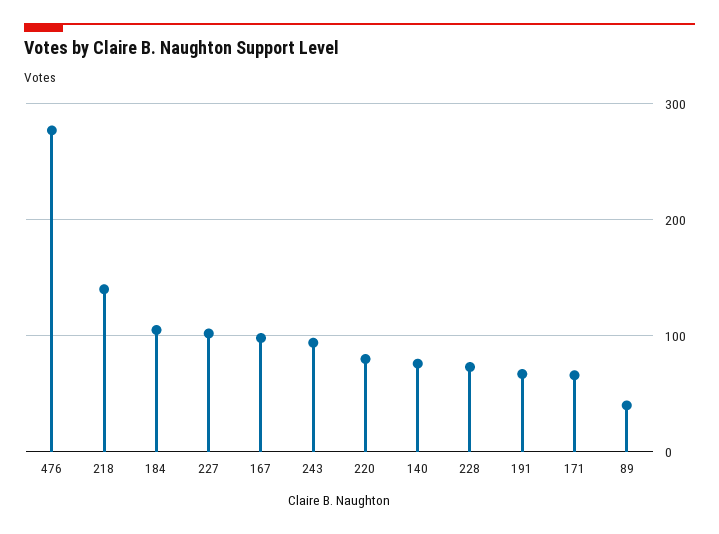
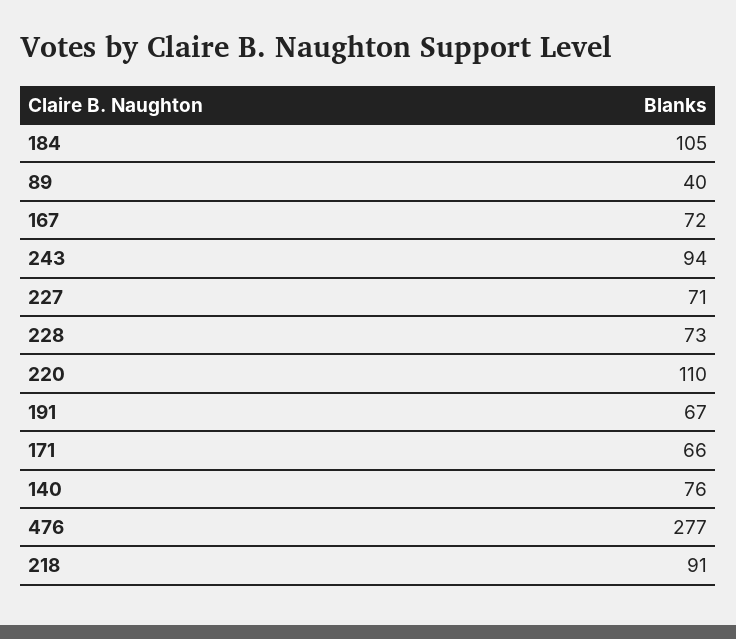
218: 140 -> 91
227: 100 -> 71
167: 100 -> 72
220: 80 -> 110

